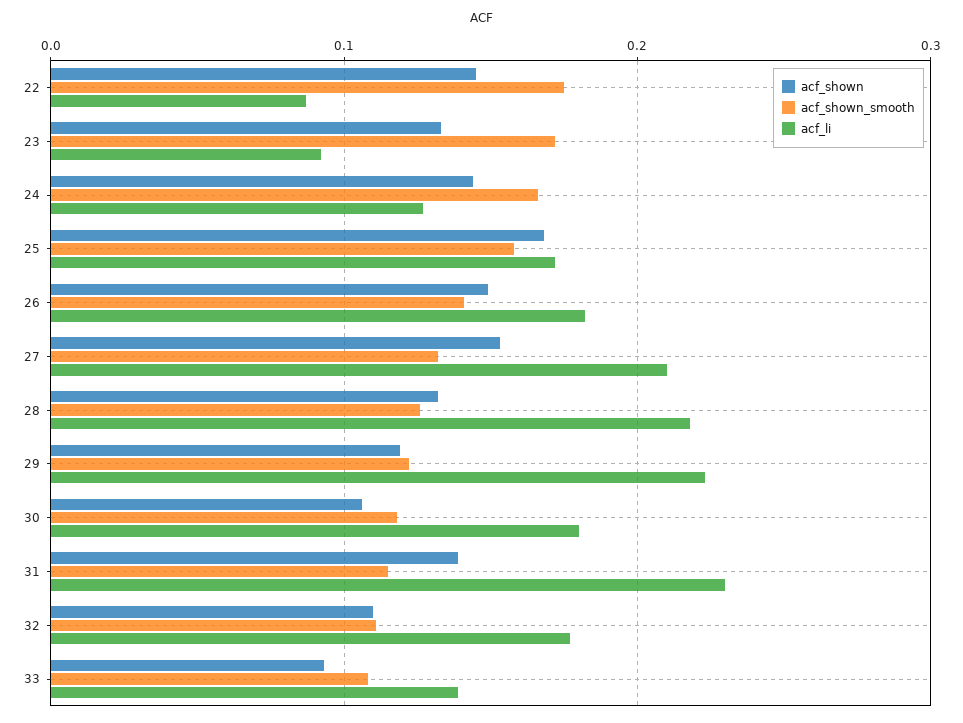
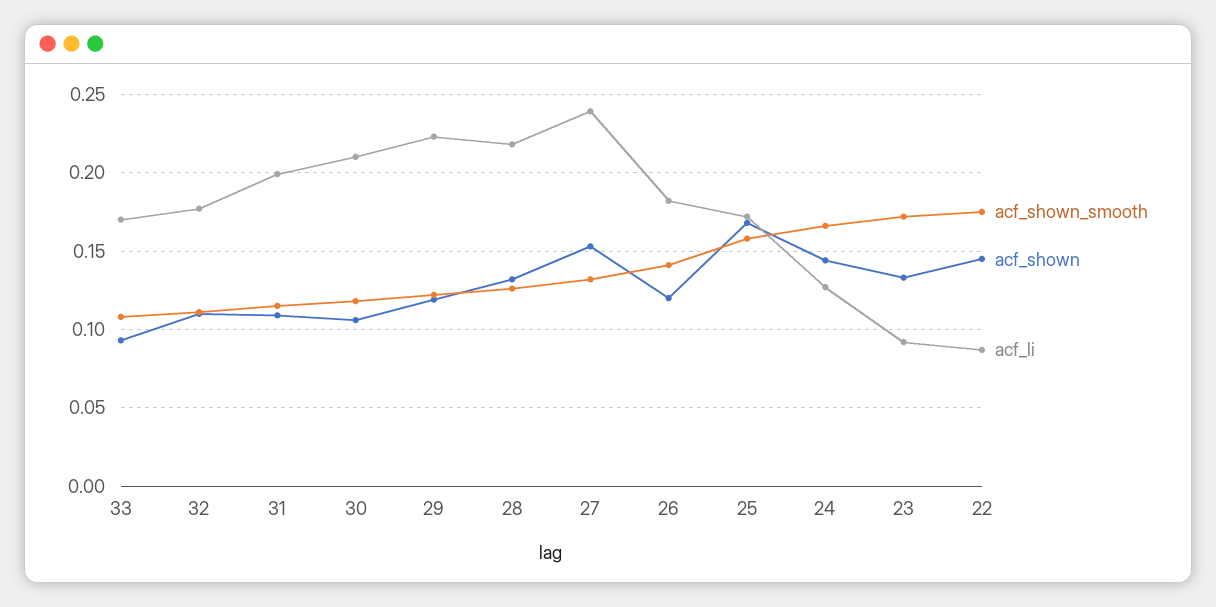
acf_shown, 26: 0.15 -> 0.12
acf_li, 27: 0.21 -> 0.24
acf_li, 30: 0.18 -> 0.21
acf_shown, 31: 0.14 -> 0.11
acf_li, 31: 0.23 -> 0.2
acf_li, 33: 0.14 -> 0.17

